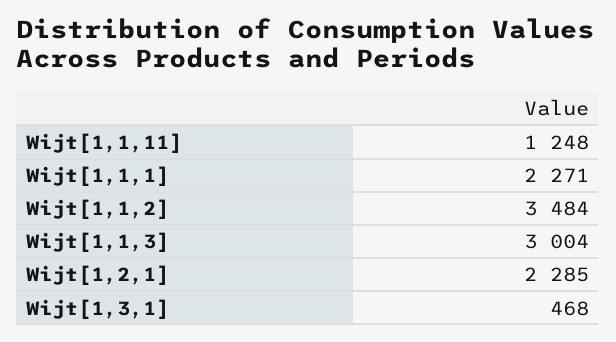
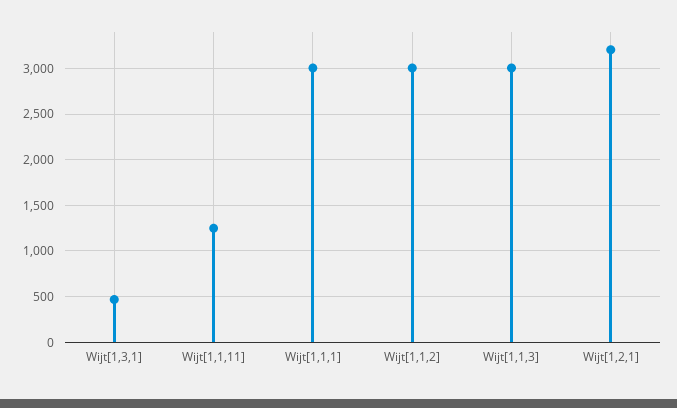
Wijt[1,1,1]: 2271 -> 3000
Wijt[1,1,2]: 3484 -> 3000
Wijt[1,2,1]: 2285 -> 3200

